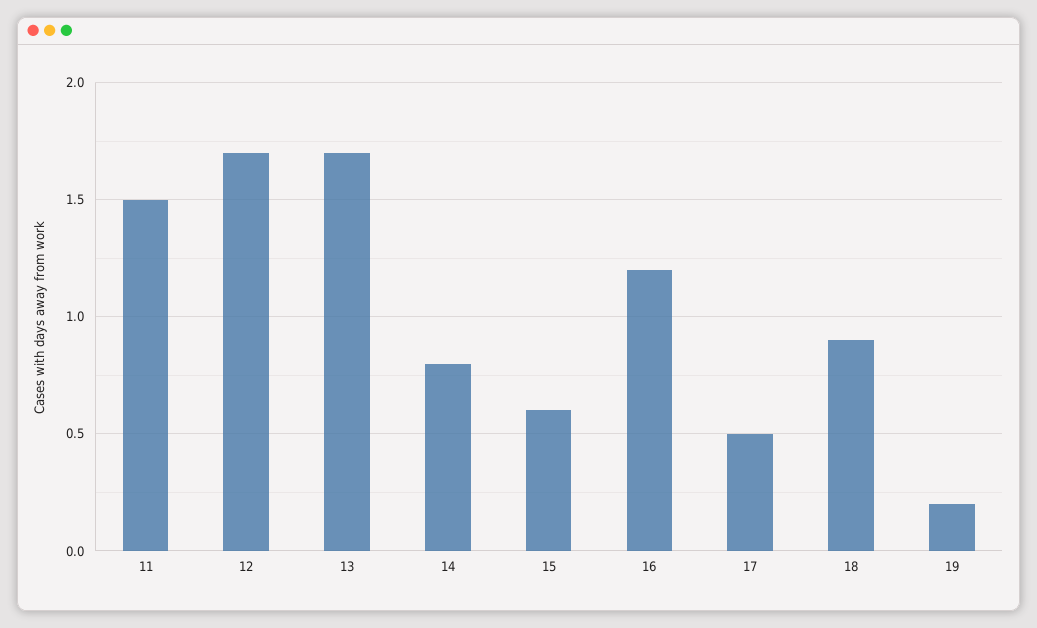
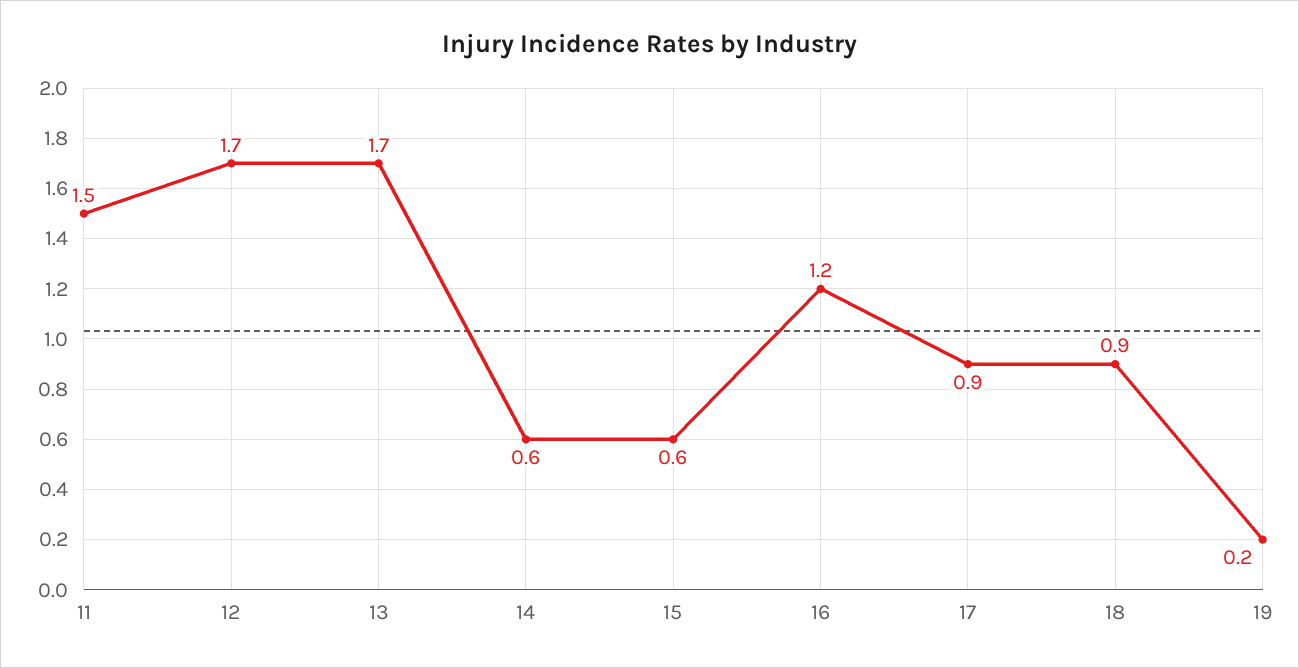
14: 0.8 -> 0.6
17: 0.5 -> 0.9

